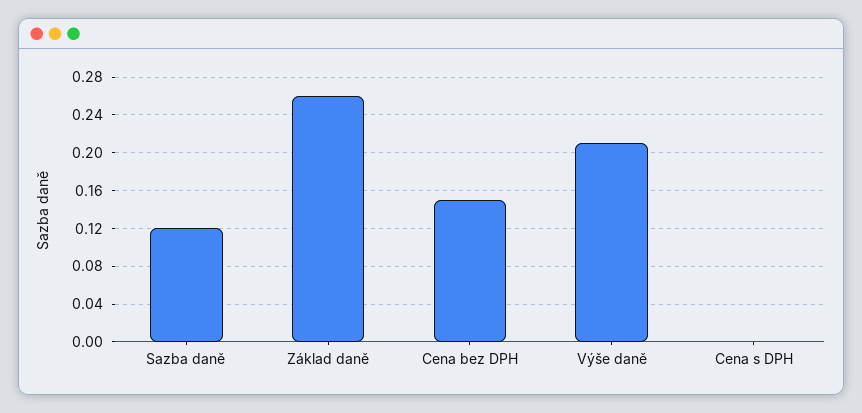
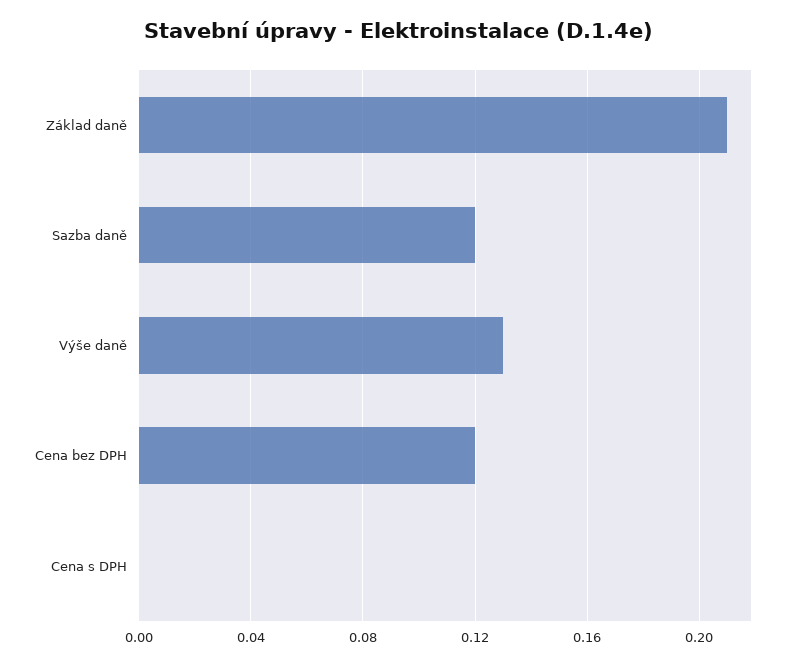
Základ daně: 0.26 -> 0.21
Cena bez DPH: 0.15 -> 0.12
Výše daně: 0.21 -> 0.13

